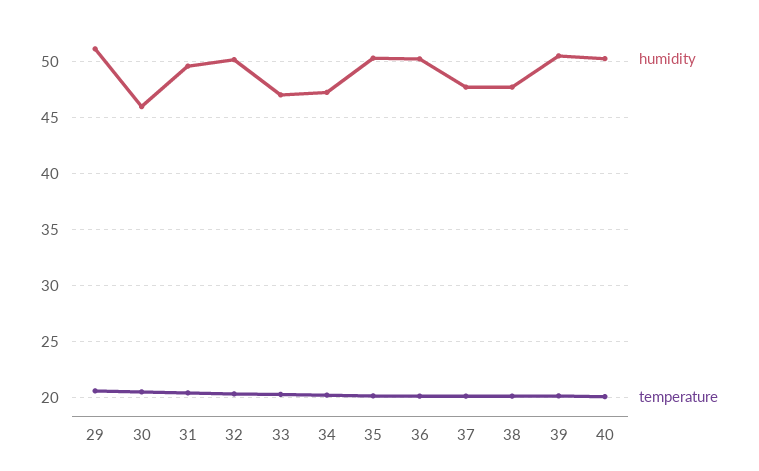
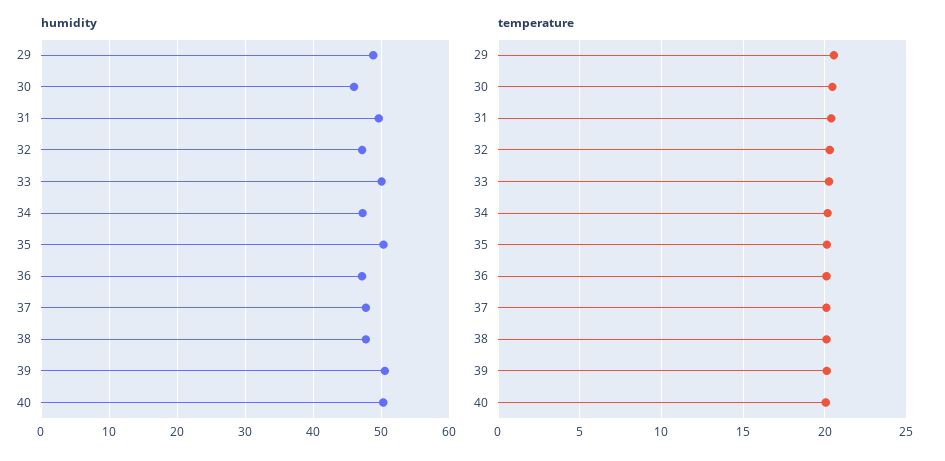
humidity, 29: 51 -> 49
humidity, 32: 50 -> 47
humidity, 33: 47 -> 50
humidity, 36: 50 -> 47

